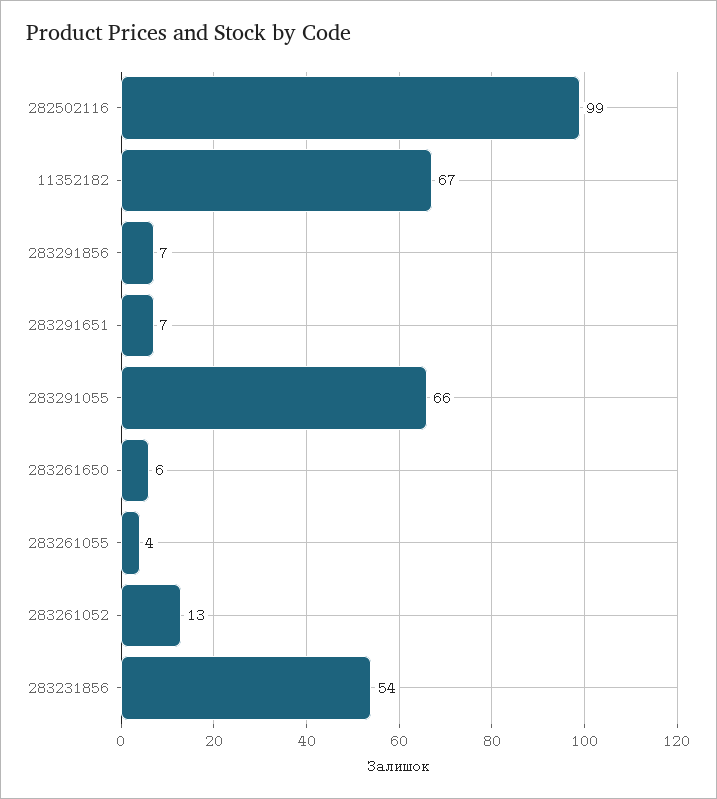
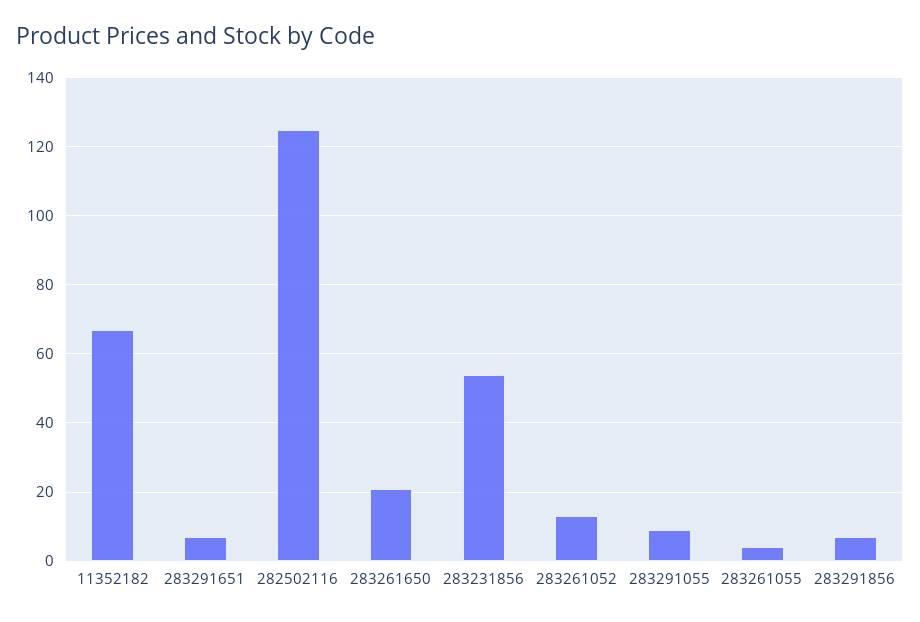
282502116: 99 -> 125
283291055: 66 -> 10
283261650: 6 -> 20

